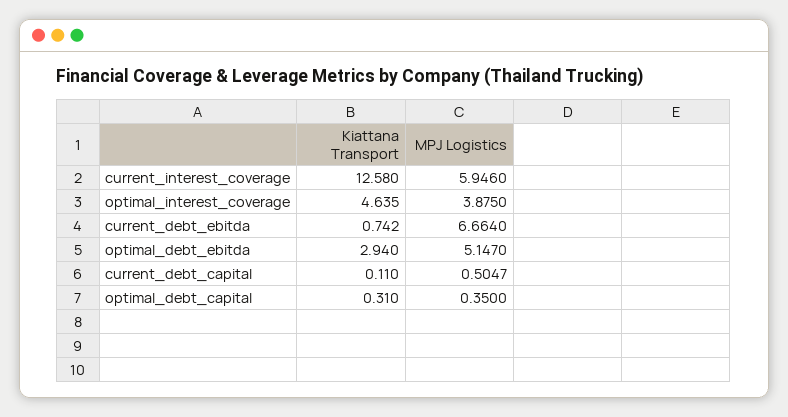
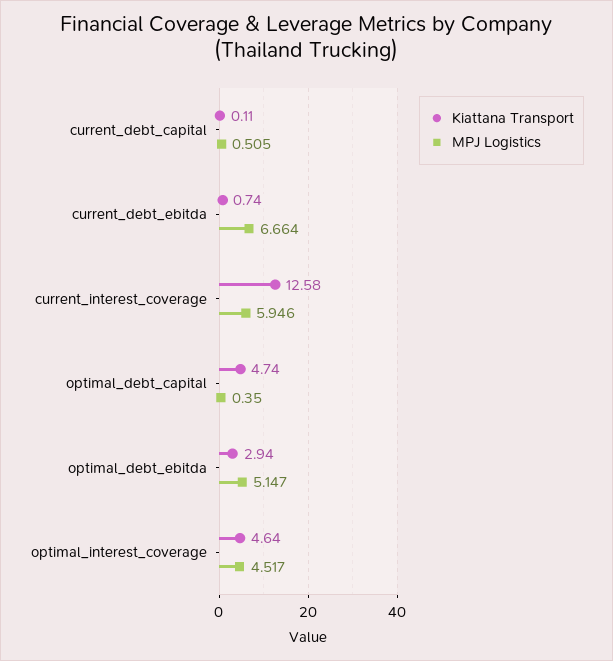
MPJ Logistics, optimal_interest_coverage: 3.875 -> 4.517
Kiattana Transport, optimal_debt_capital: 0.31 -> 4.74

